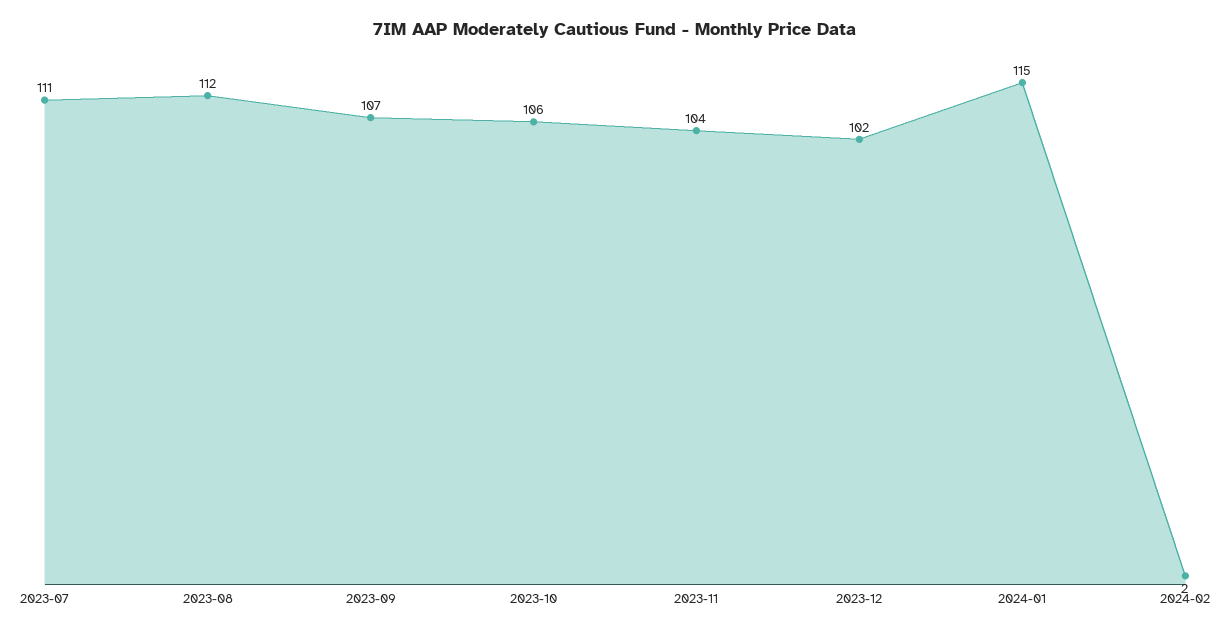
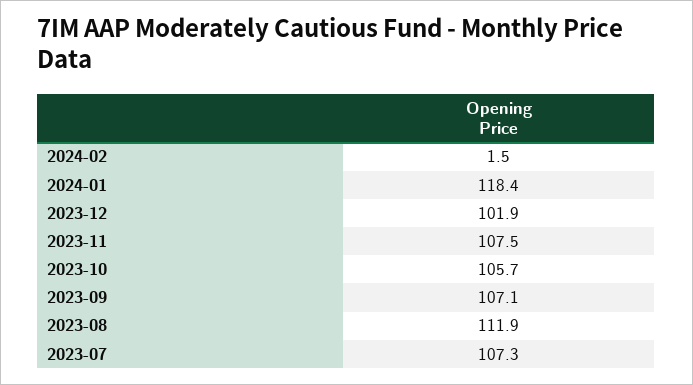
2023-07: 111 -> 107.3
2023-11: 104 -> 107.5
2024-01: 115 -> 118.4

